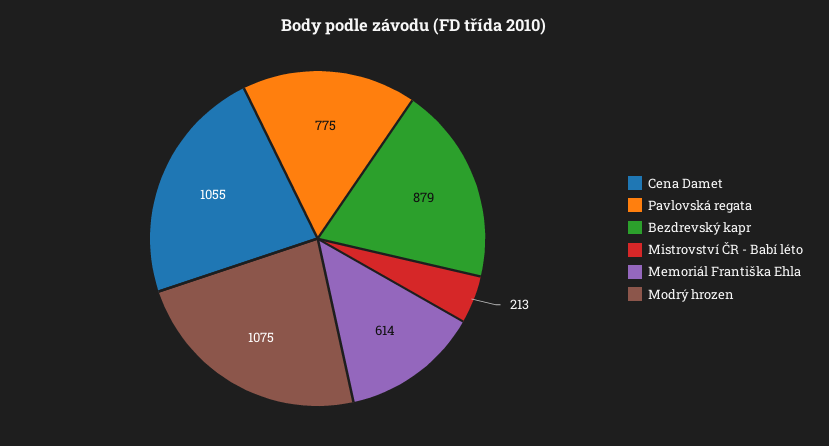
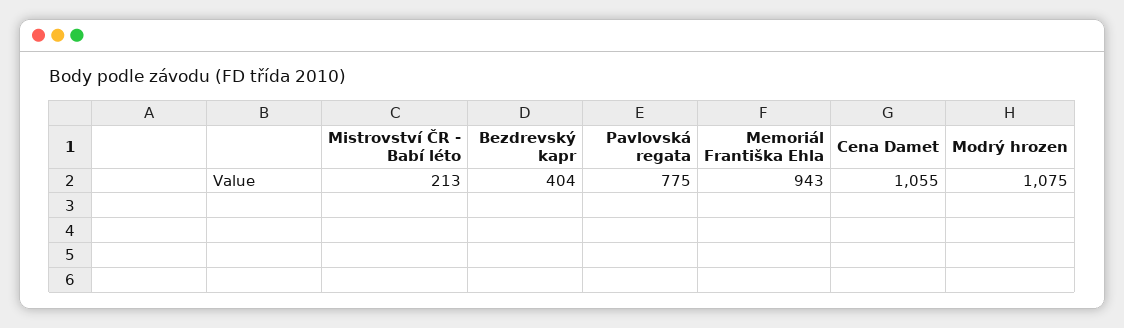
Bezdrevský kapr: 879 -> 404
Memoriál Františka Ehla: 614 -> 943

